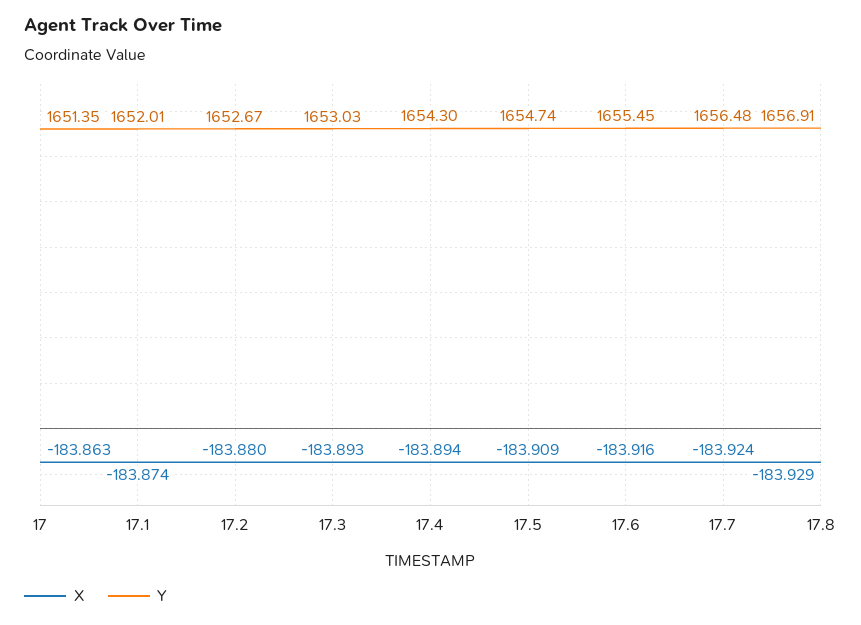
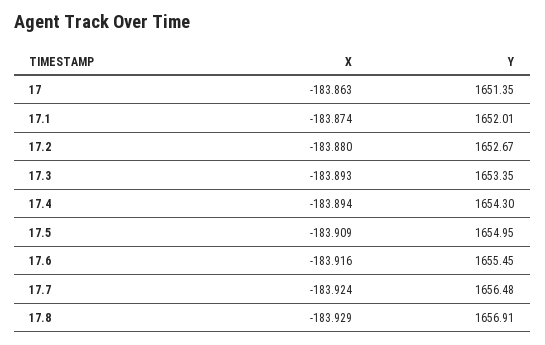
Y, 17.3: 1653.03 -> 1653.35
Y, 17.5: 1654.74 -> 1654.95

